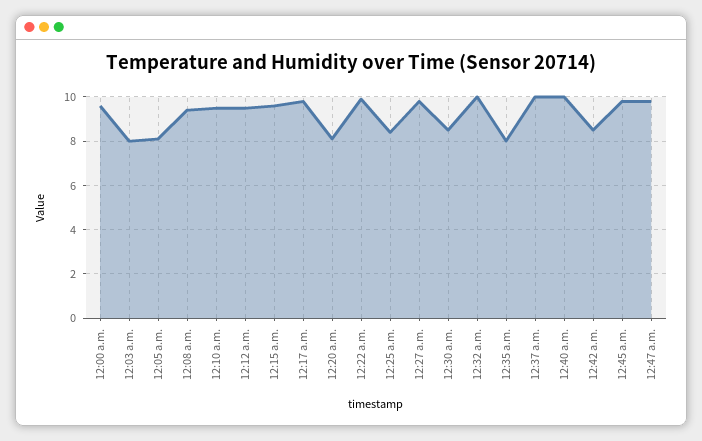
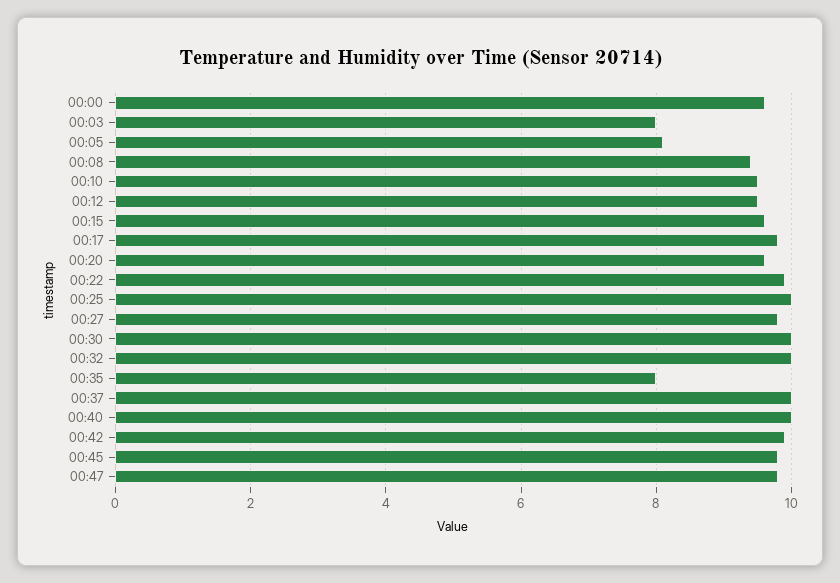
12:20 a.m.: 8 -> 9.5
12:25 a.m.: 8.5 -> 10
12:30 a.m.: 8.5 -> 10
12:42 a.m.: 8.5 -> 10

